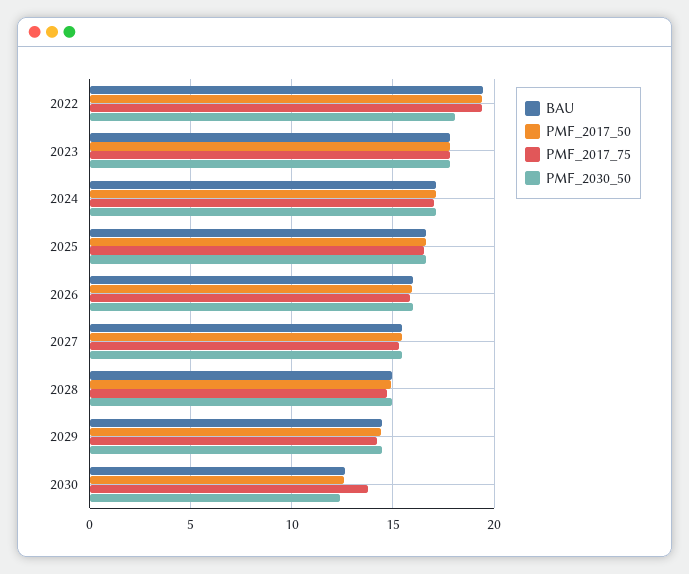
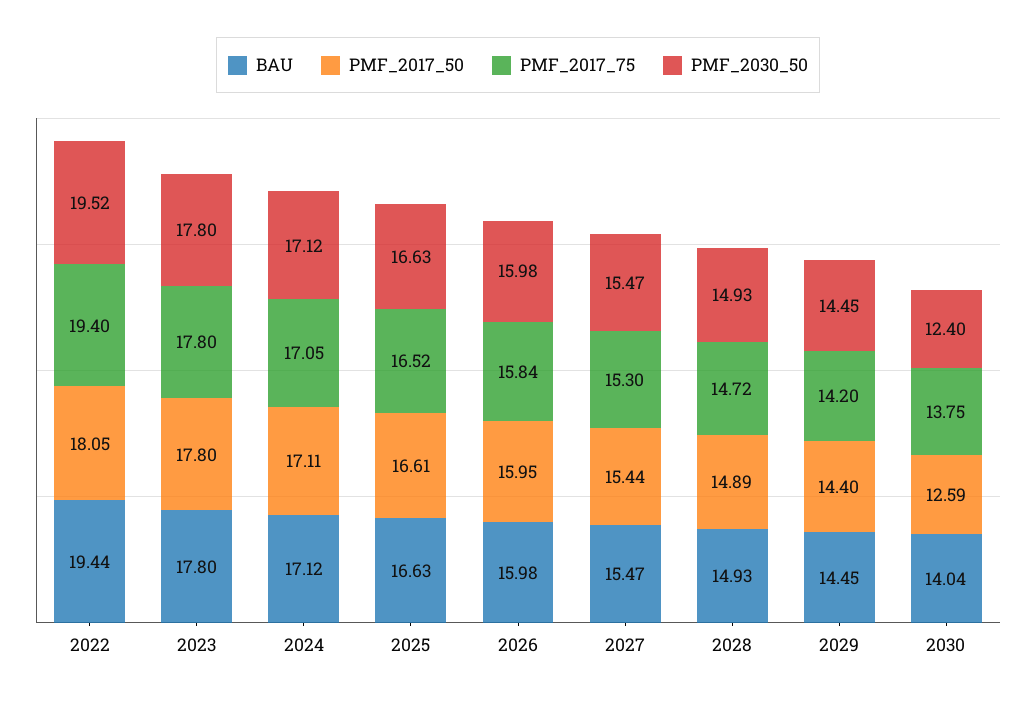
PMF_2017_50, 2022: 19.5 -> 18.05
PMF_2030_50, 2022: 18 -> 19.52
BAU, 2030: 12.5 -> 14.04

